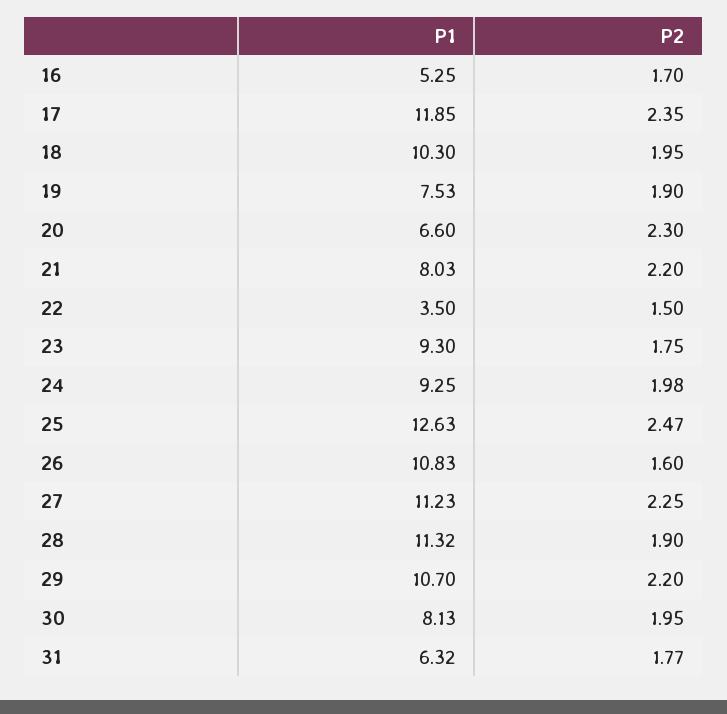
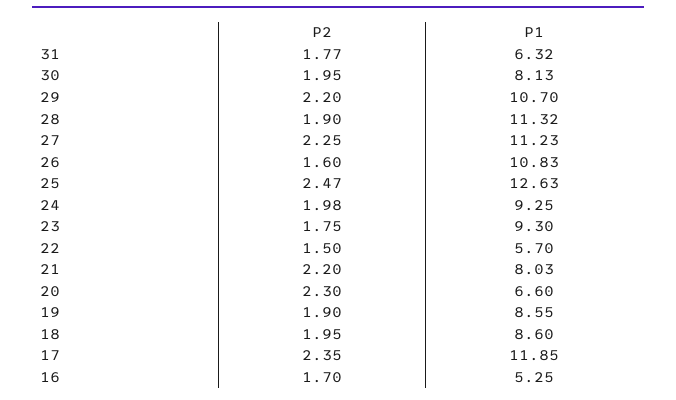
P1, 18: 10.3 -> 8.6
P1, 19: 7.53 -> 8.55
P1, 22: 3.5 -> 5.7

